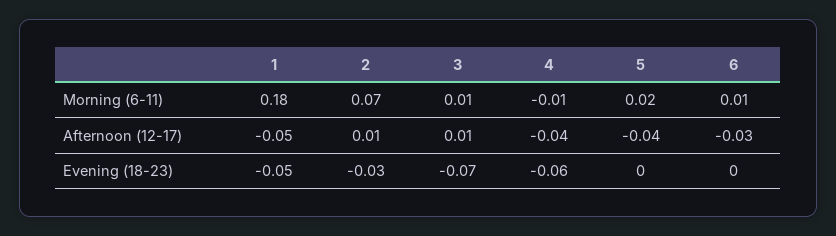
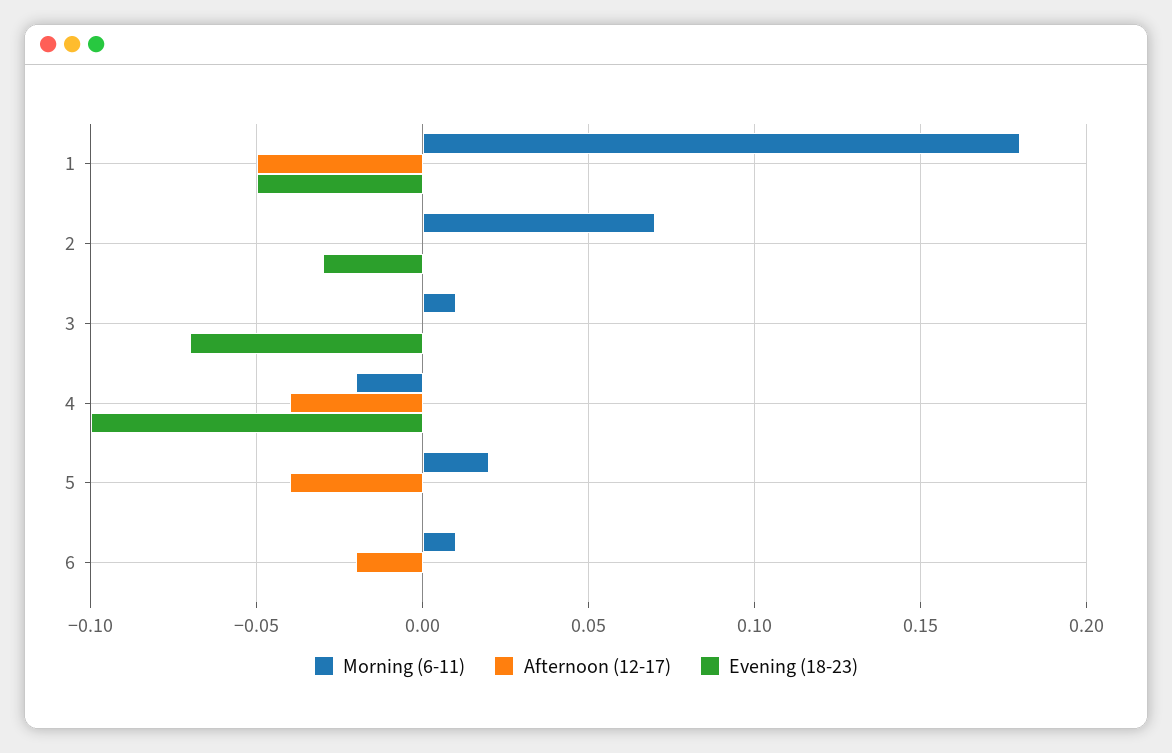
Morning (6-11), 4: -0.01 -> -0.02
Afternoon (12-17), 2: 0.01 -> 0
Afternoon (12-17), 3: 0.01 -> 0
Afternoon (12-17), 6: -0.03 -> -0.02
Evening (18-23), 4: -0.06 -> -0.1

